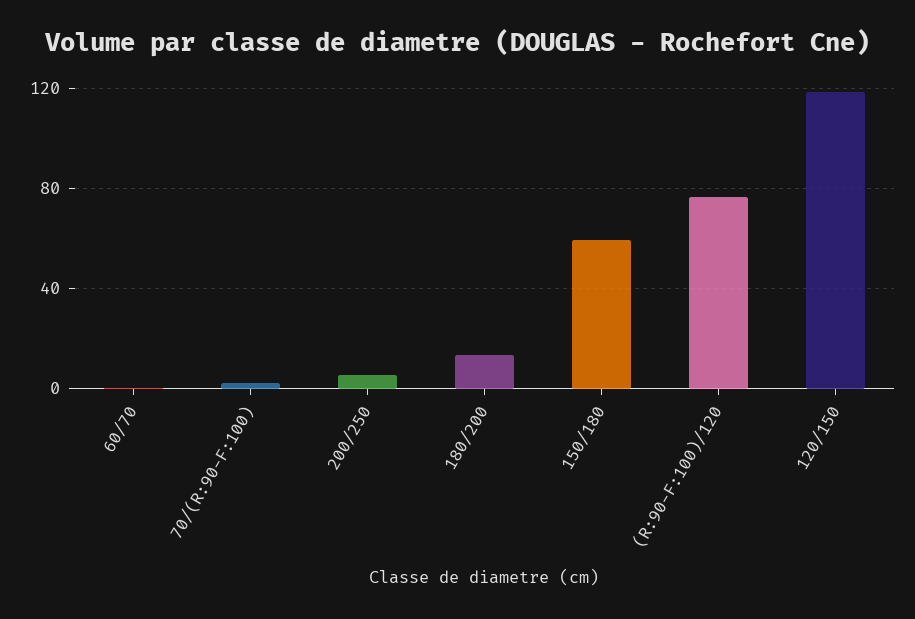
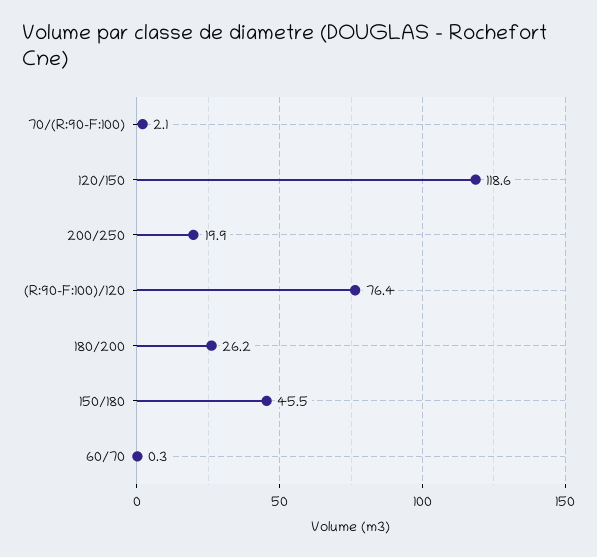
200/250: 5 -> 19.9
180/200: 15 -> 26.2
150/180: 60 -> 45.5

